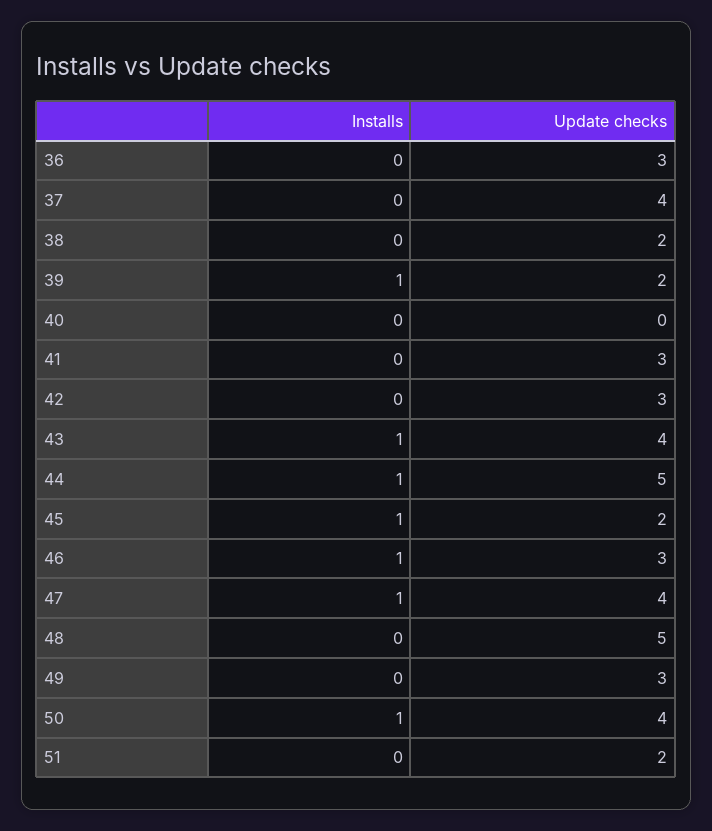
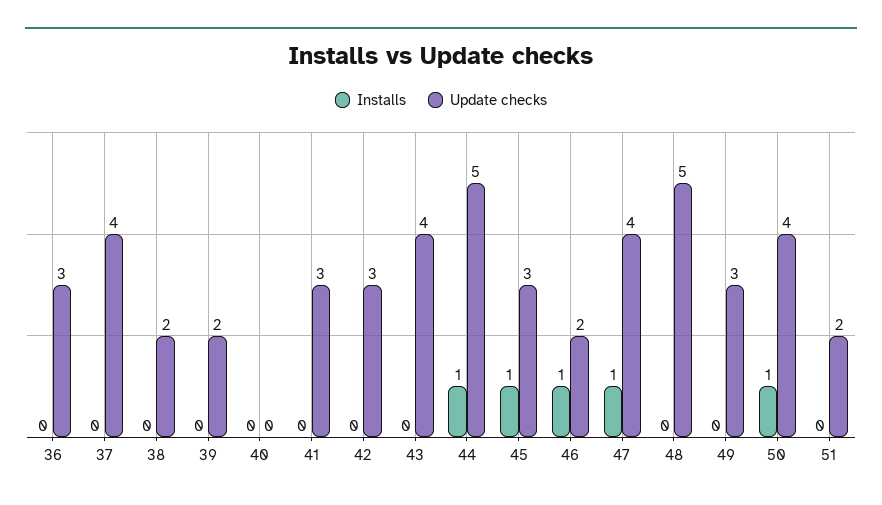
Installs, 39: 1 -> 0
Installs, 43: 1 -> 0
Update checks, 45: 2 -> 3
Update checks, 46: 3 -> 2

